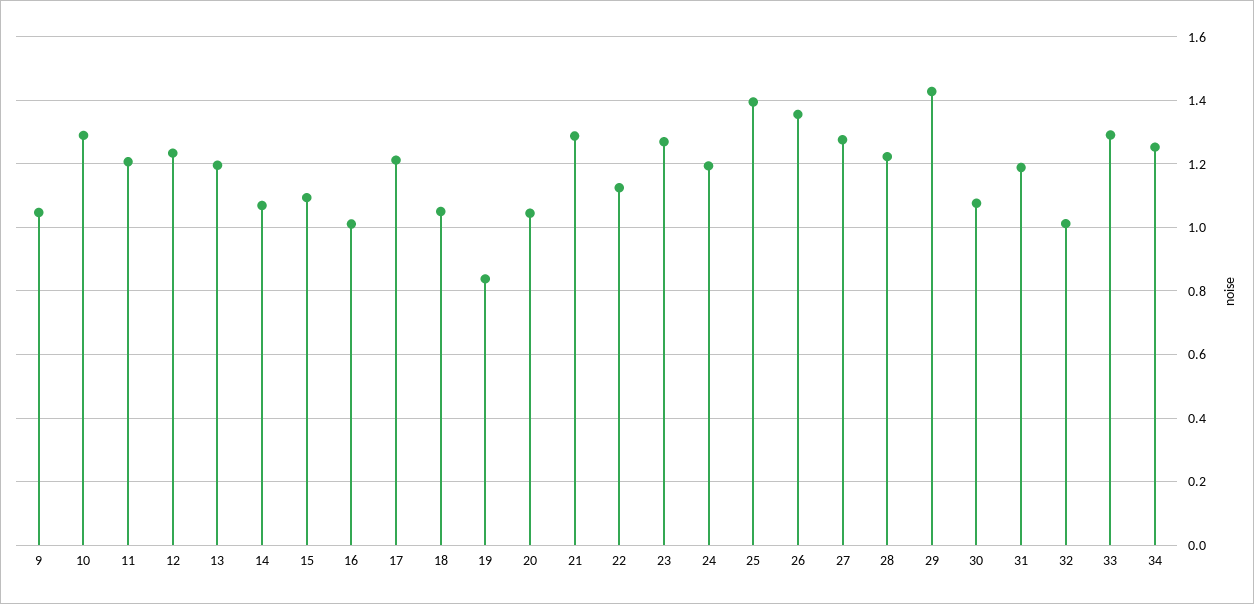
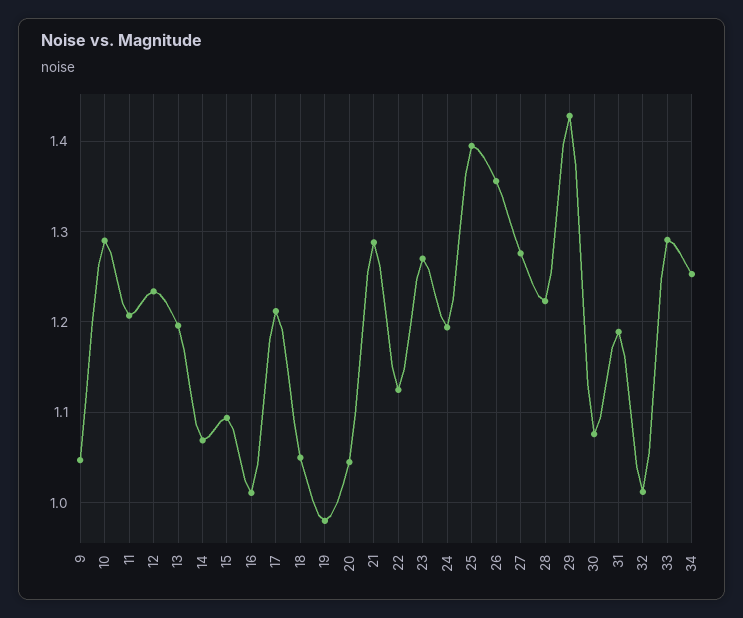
19: 0.84 -> 0.98

